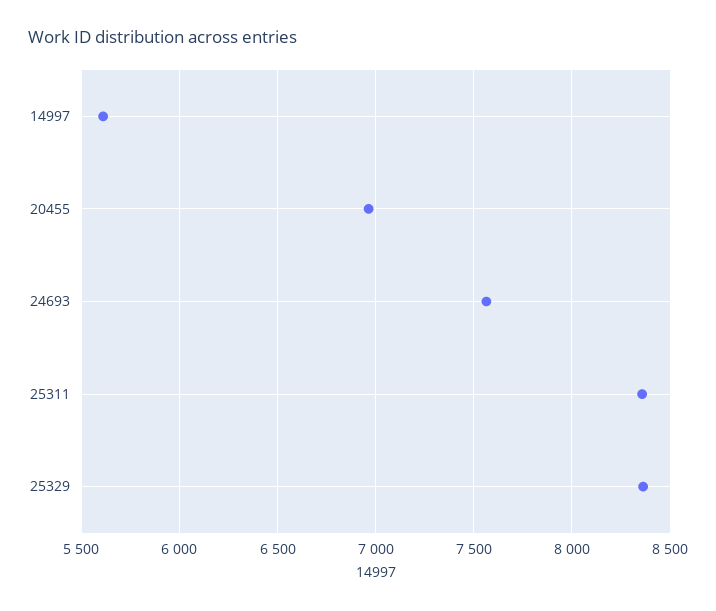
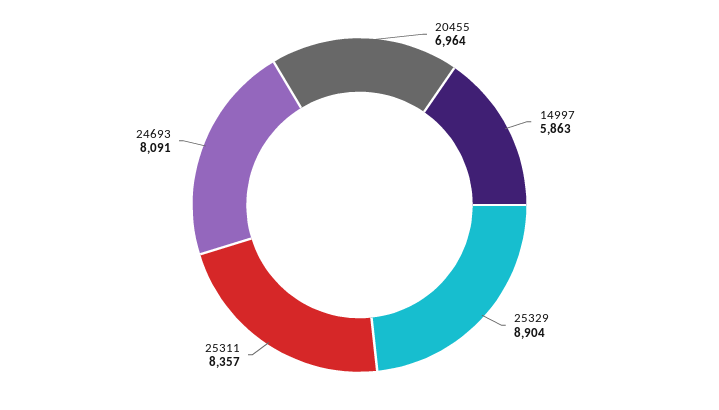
14997: 5600 -> 5863
24693: 7550 -> 8091
25329: 8350 -> 8904

